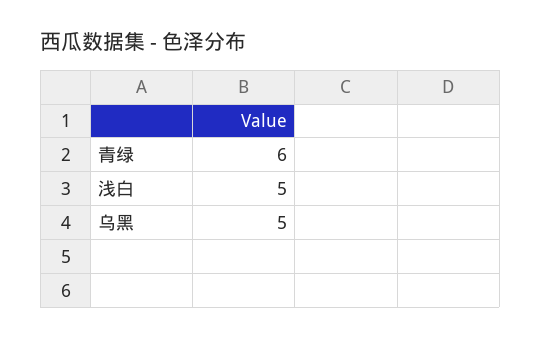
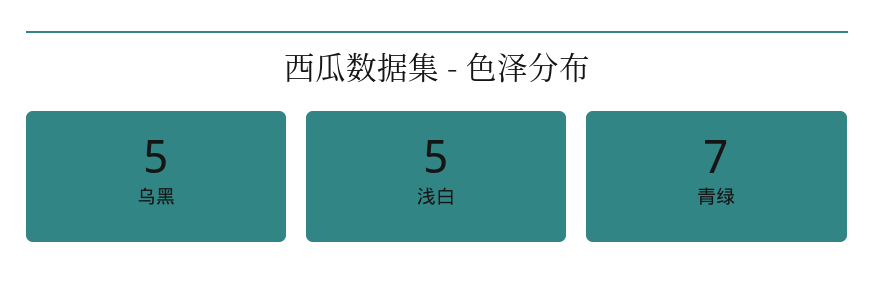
青绿: 6 -> 7

